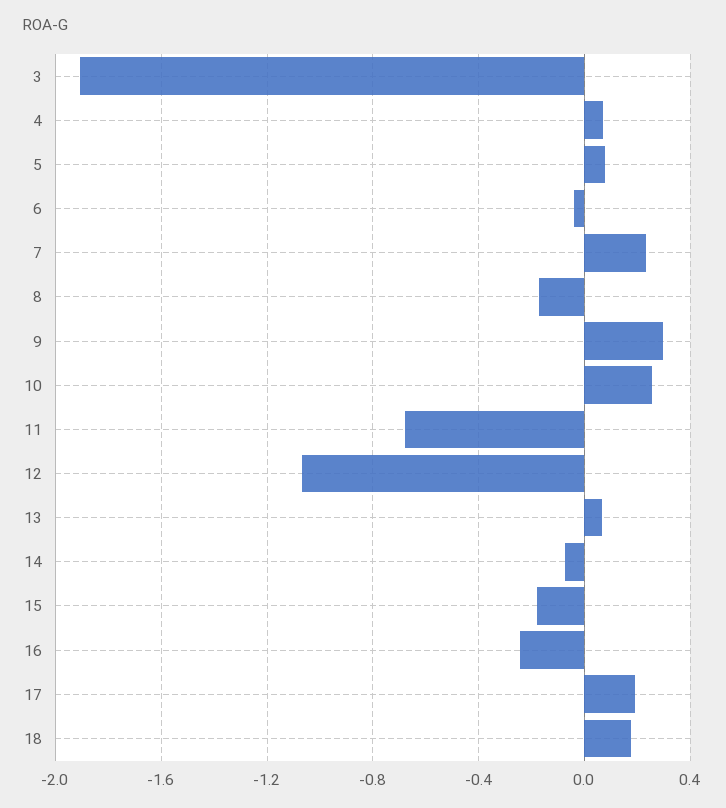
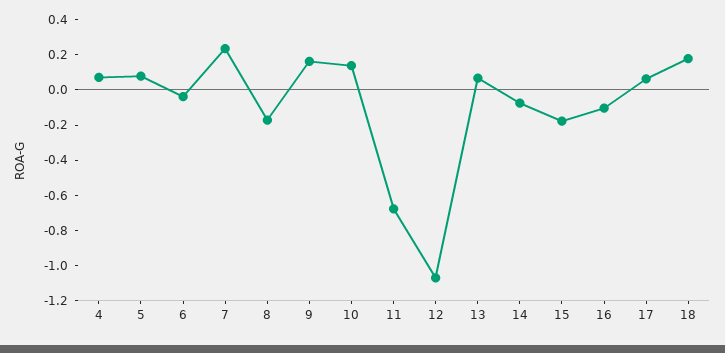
3: -1.9 -> none
9: 0.3 -> 0.15
10: 0.25 -> 0.15
16: -0.25 -> -0.1
17: 0.2 -> 0.05

